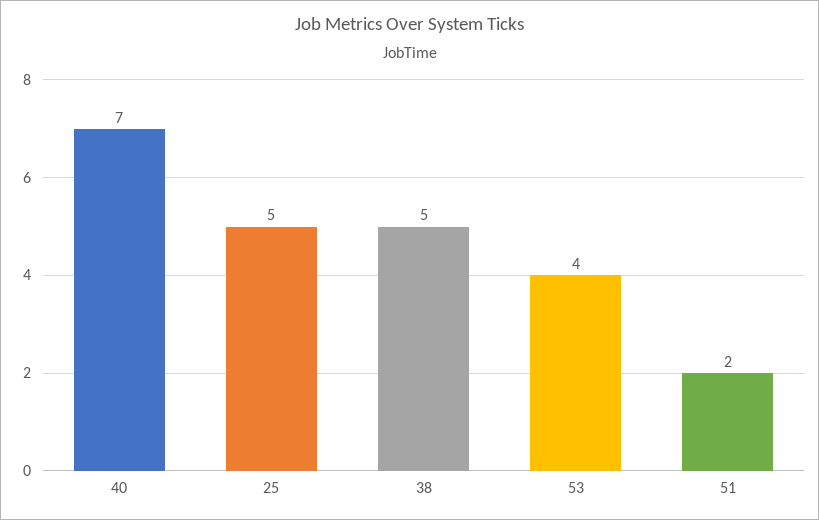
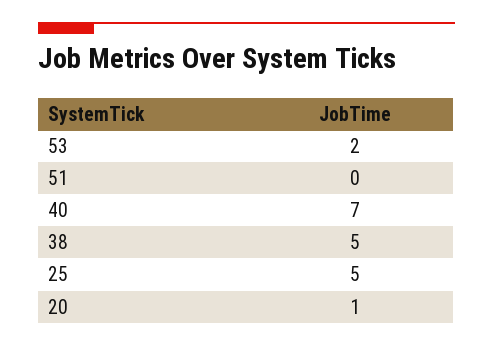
53: 4 -> 2
51: 2 -> 0
20: none -> 1

